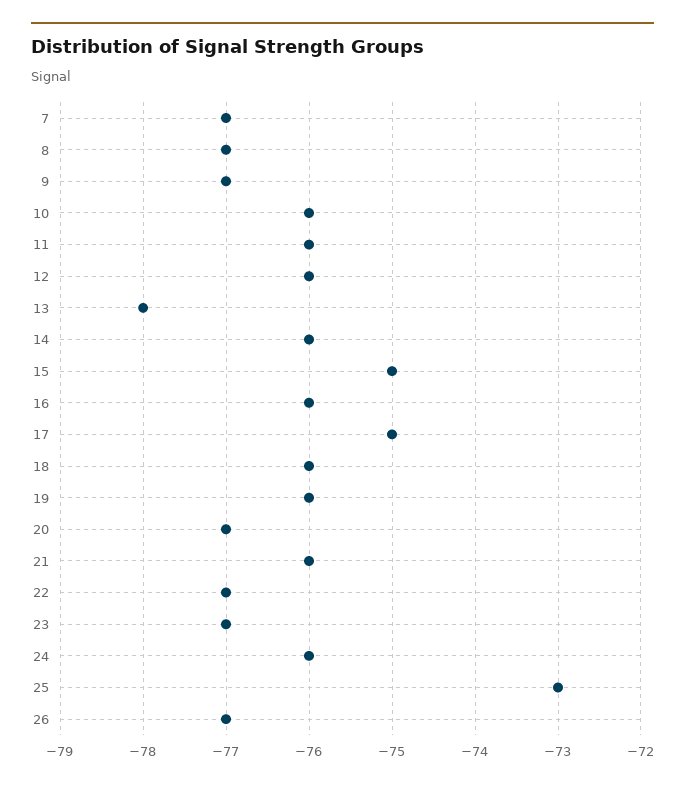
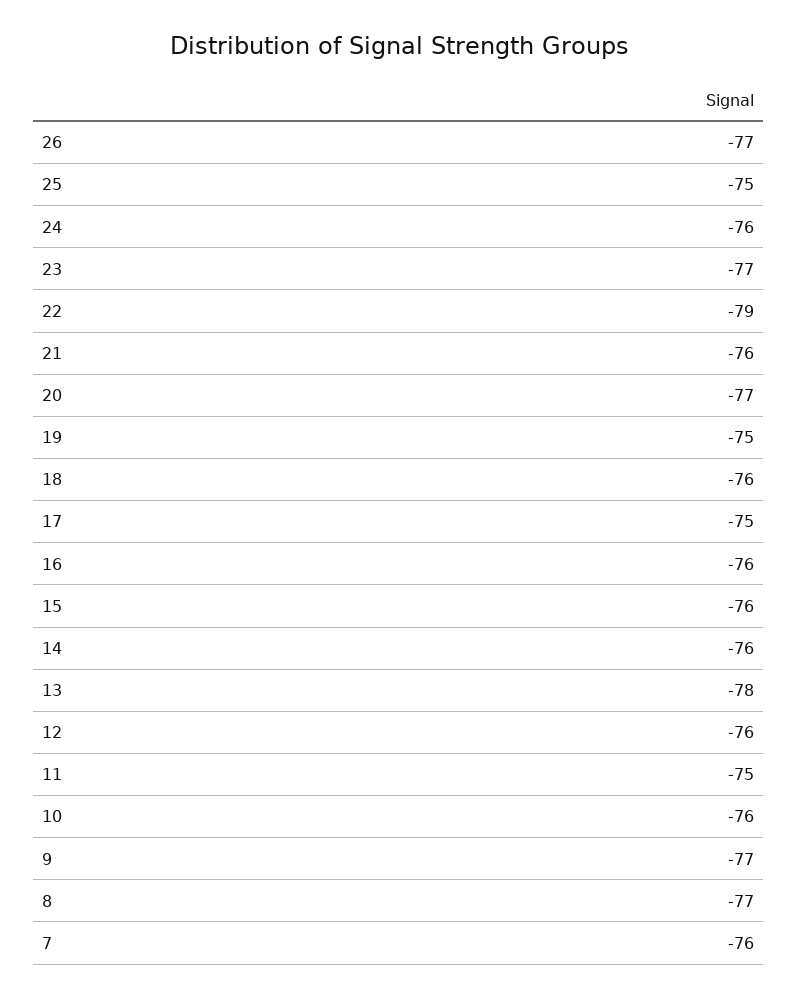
7: -77 -> -76
11: -76 -> -75
15: -75 -> -76
19: -76 -> -75
22: -77 -> -79
25: -73 -> -75

